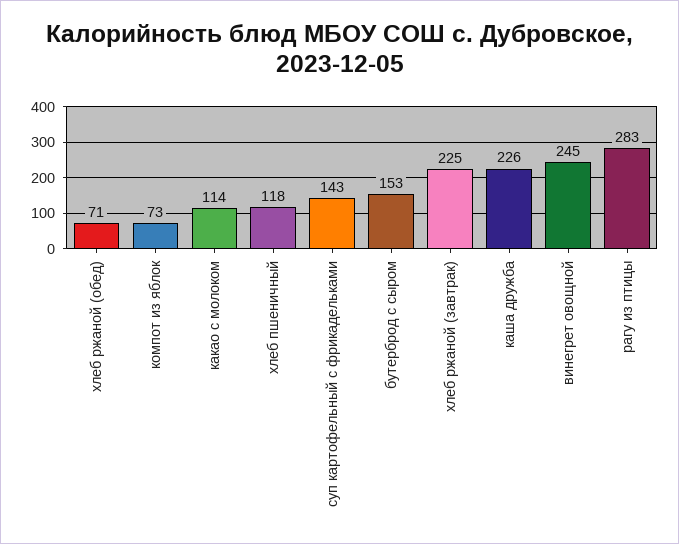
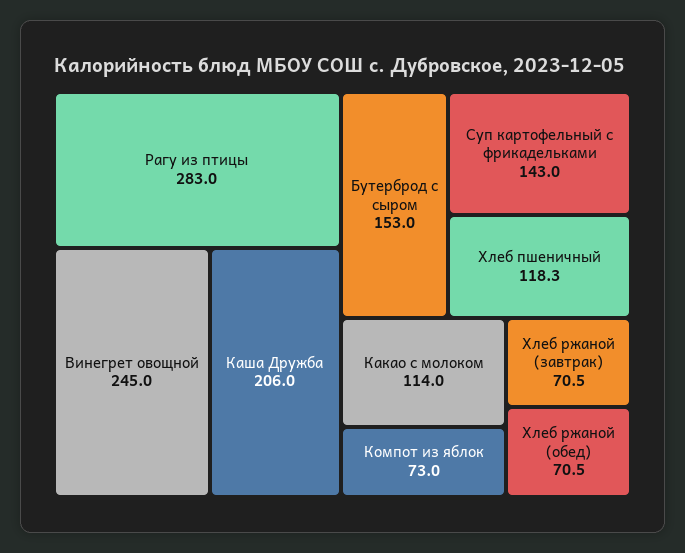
хлеб ржаной (завтрак): 225 -> 70.5
каша дружба: 226 -> 206

